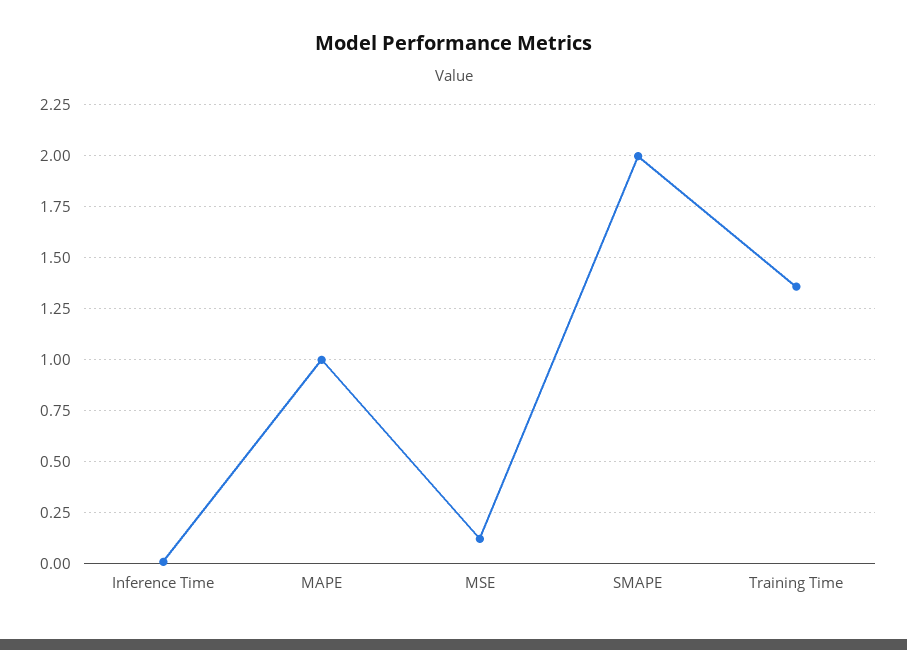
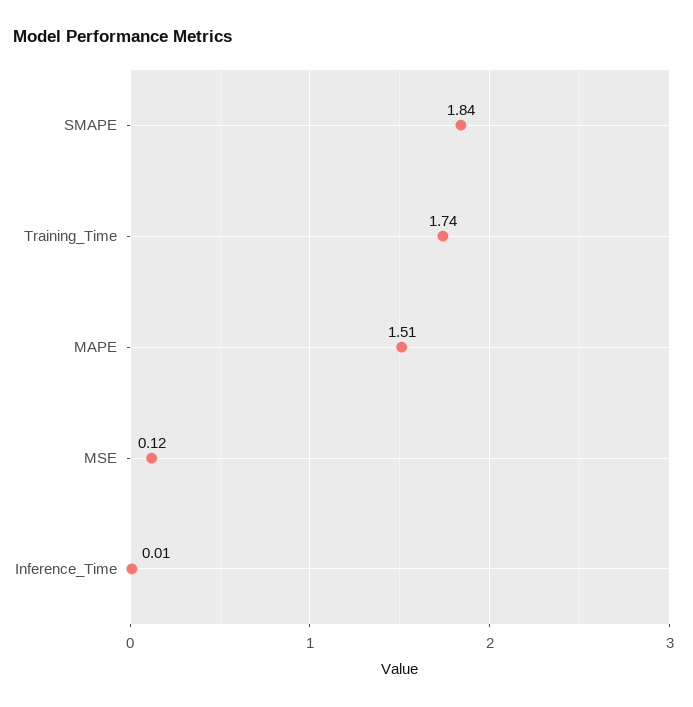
MAPE: 1 -> 1.51
SMAPE: 2 -> 1.84
Training Time: 1.35 -> 1.74

